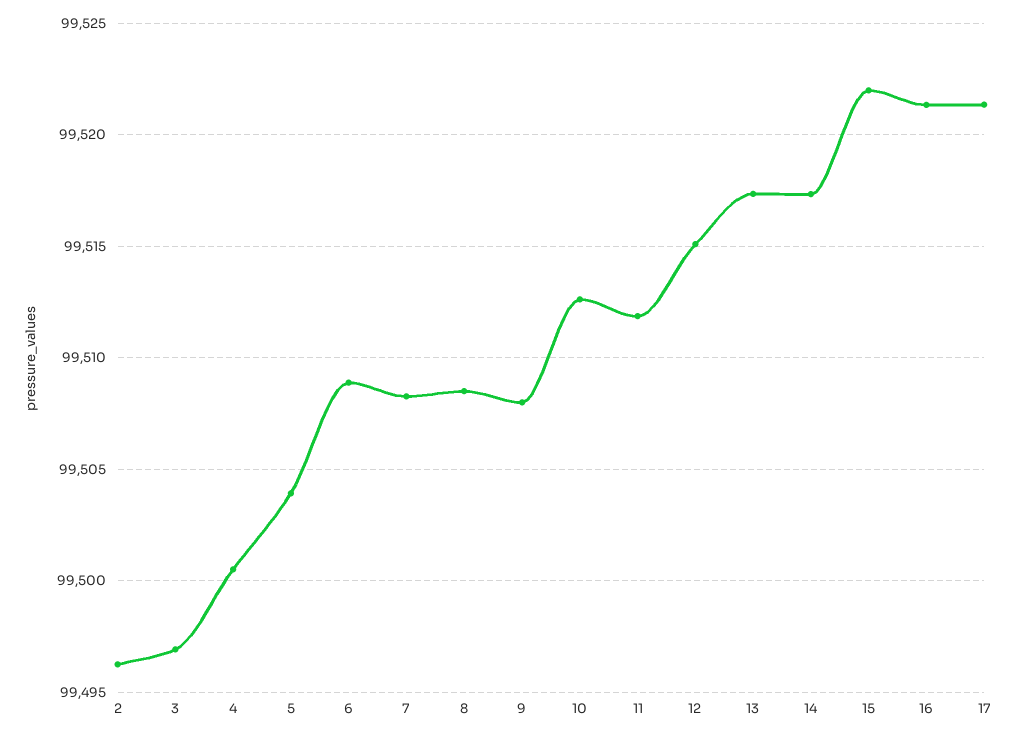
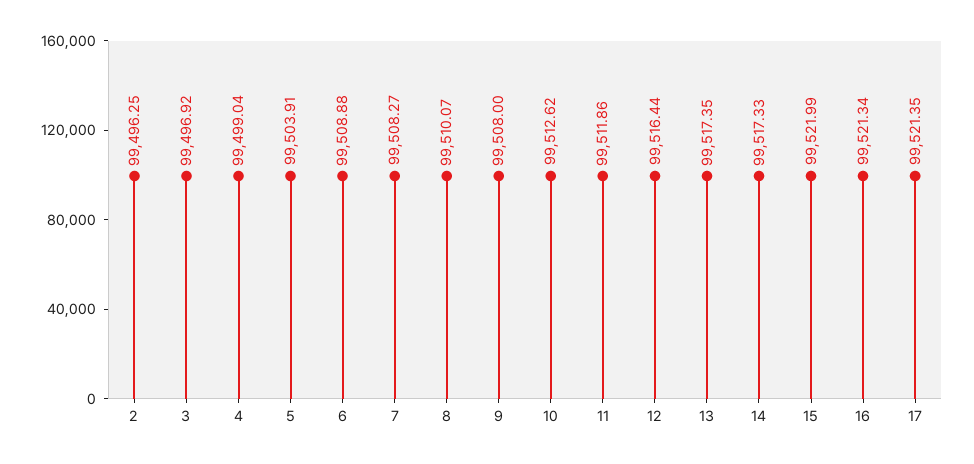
4: 99500.5 -> 99499.04
8: 99508.5 -> 99510.07
12: 99515 -> 99516.44

